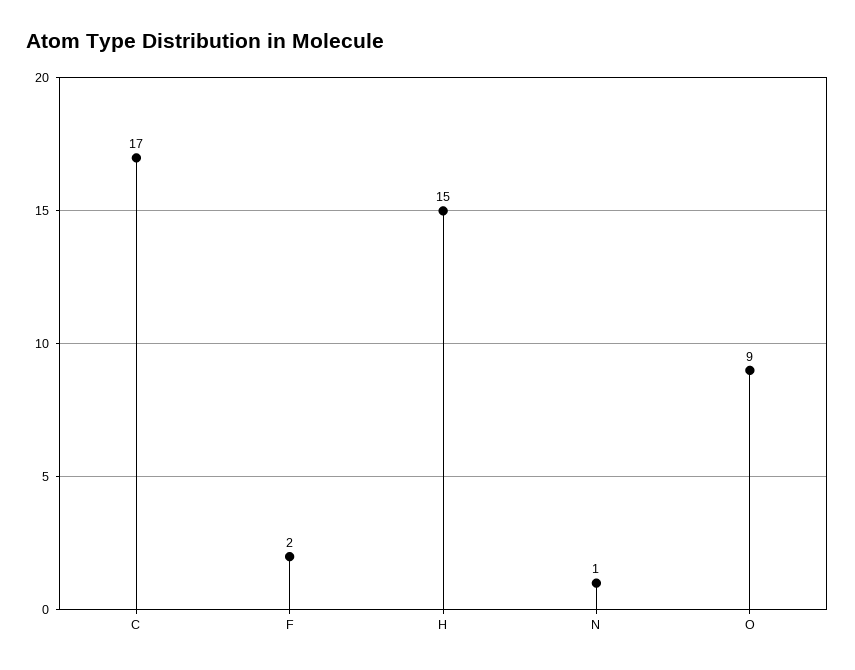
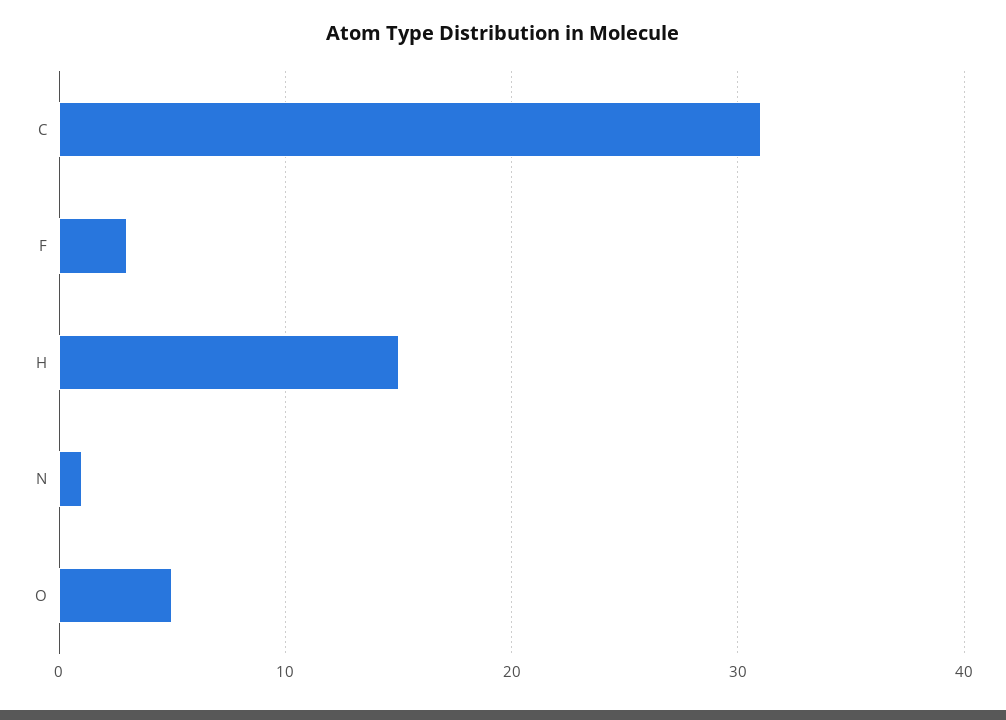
C: 17 -> 31
F: 2 -> 3
O: 9 -> 5

